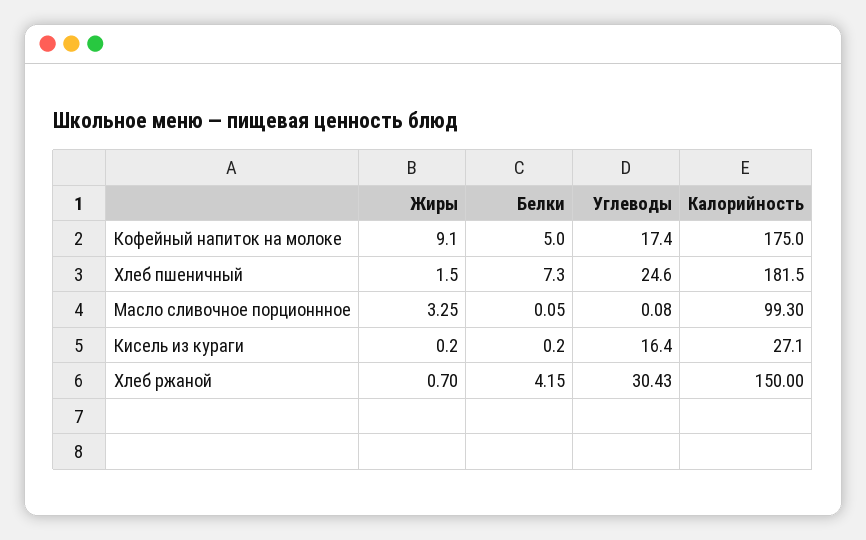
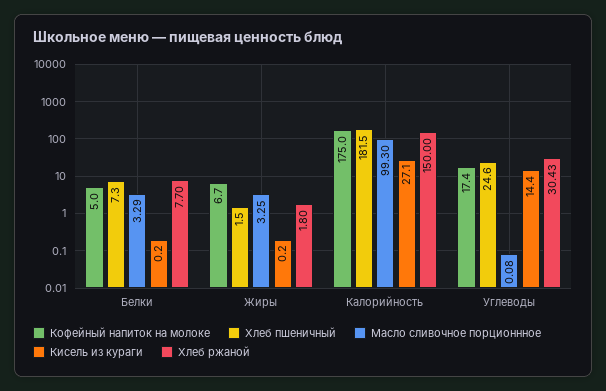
Кофейный напиток на молоке, Жиры: 9.1 -> 6.7
Масло сливочное порционнное, Белки: 0.05 -> 3.29
Кисель из кураги, Углеводы: 16.4 -> 14.4
Хлеб ржаной, Жиры: 0.7 -> 1.8
Хлеб ржаной, Белки: 4.15 -> 7.7

